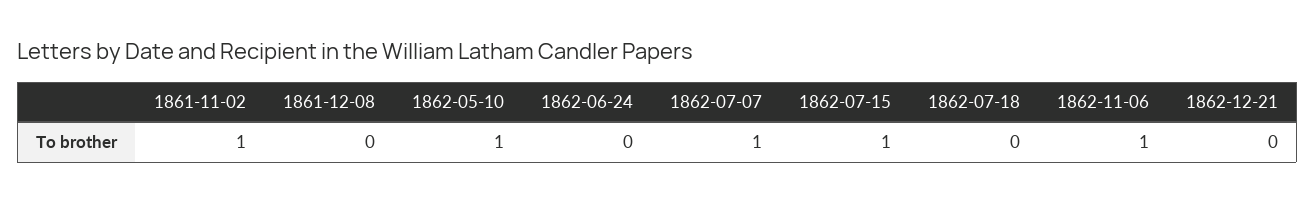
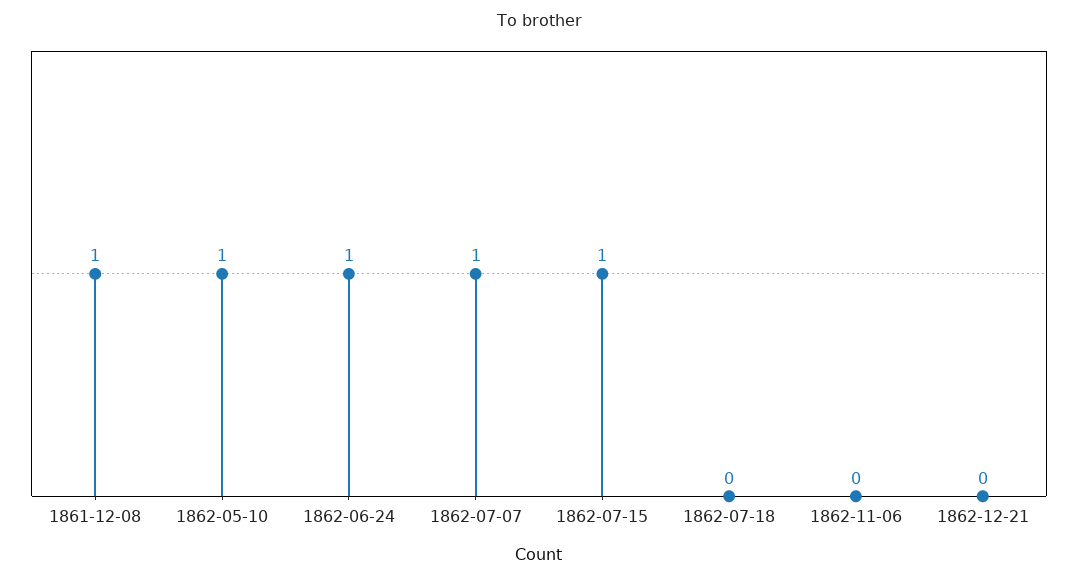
1861-11-02: 1 -> none
1861-12-08: 0 -> 1
1862-06-24: 0 -> 1
1862-11-06: 1 -> 0

